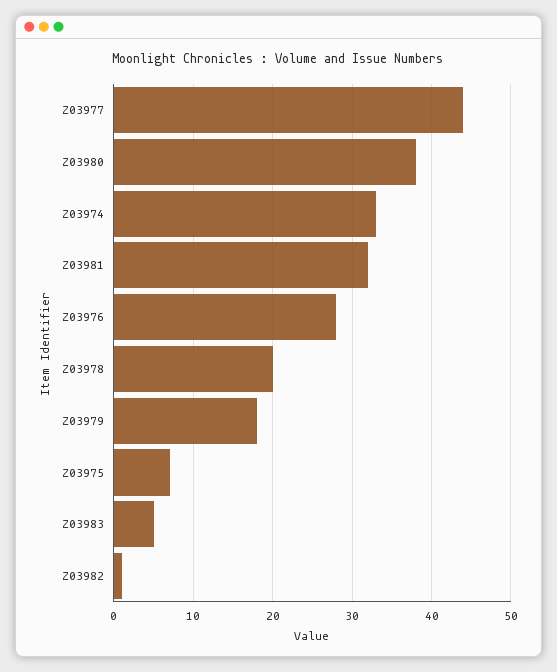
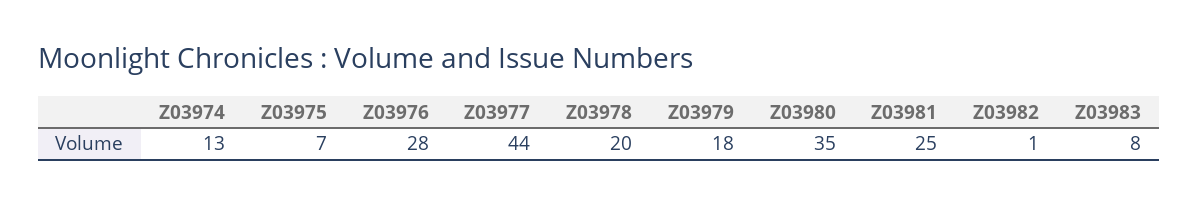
Z03980: 38 -> 35
Z03974: 33 -> 13
Z03981: 32 -> 25
Z03983: 5 -> 8

